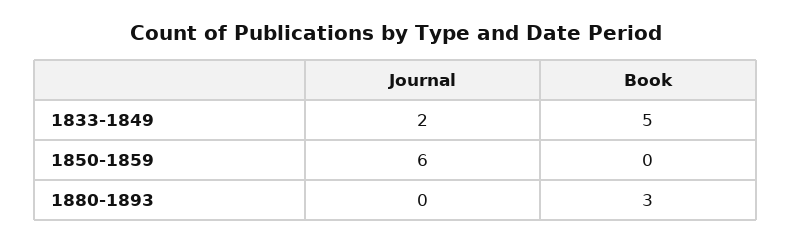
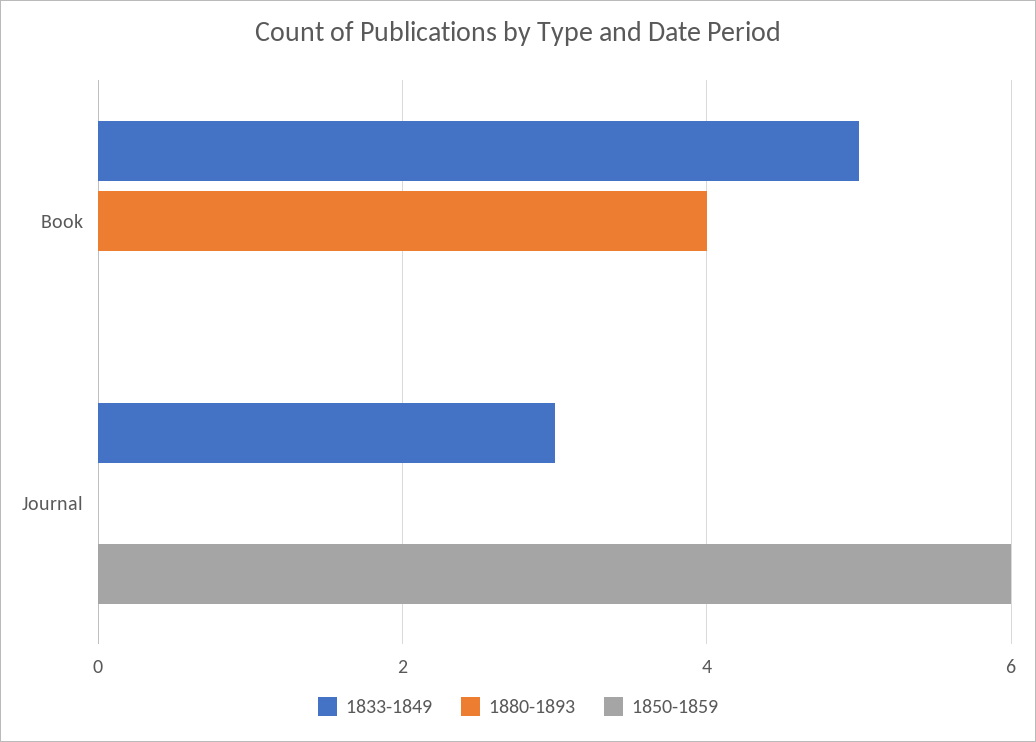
1833-1849, Journal: 2 -> 3
1880-1893, Book: 3 -> 4

